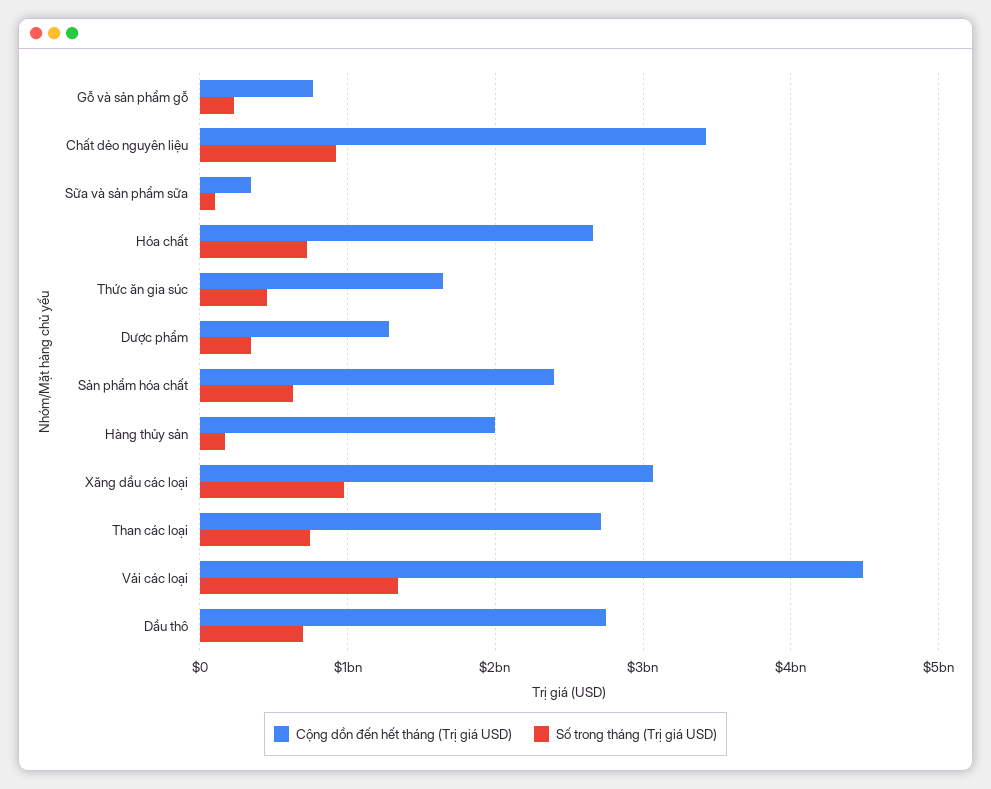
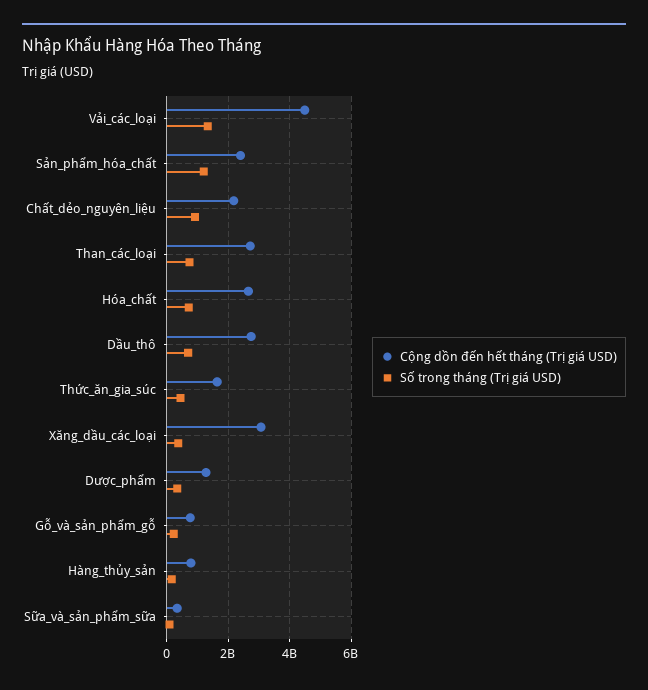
Cộng dồn đến hết tháng (Trị giá USD), Chất dẻo nguyên liệu: 3400000000 -> 2200000000
Số trong tháng (Trị giá USD), Sản phẩm hóa chất: 600000000 -> 1200000000
Cộng dồn đến hết tháng (Trị giá USD), Hàng thủy sản: 2000000000 -> 800000000
Số trong tháng (Trị giá USD), Xăng dầu các loại: 1000000000 -> 400000000

